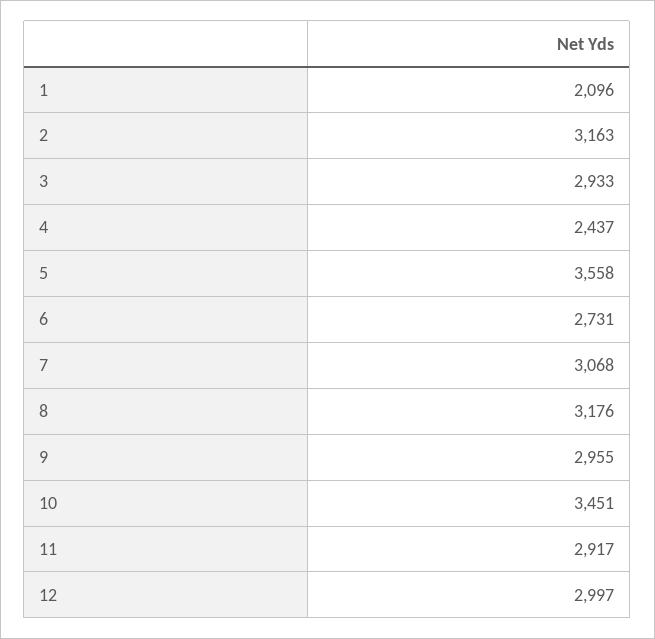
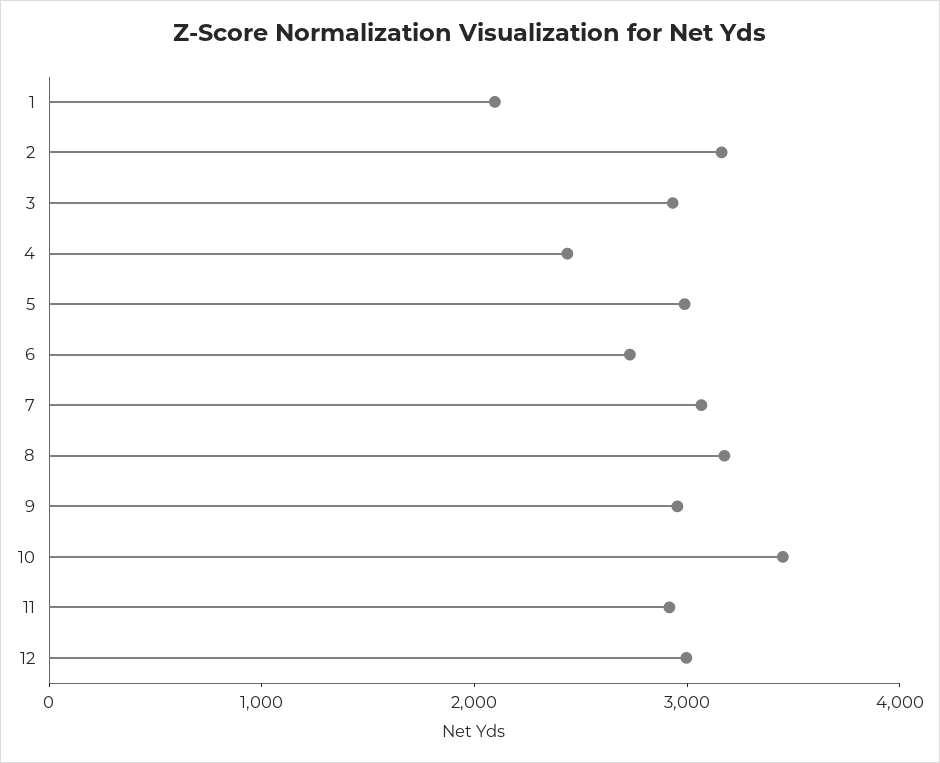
5: 3558 -> 3000

